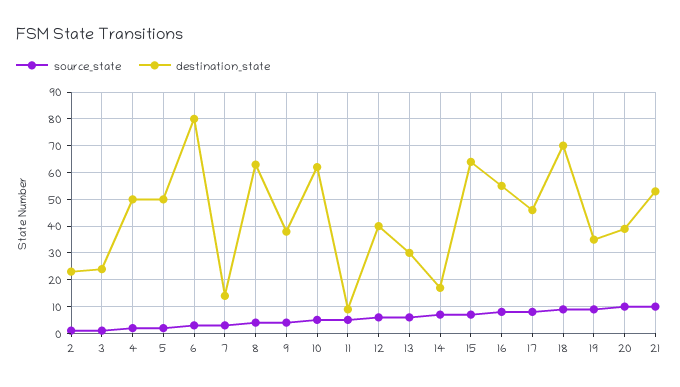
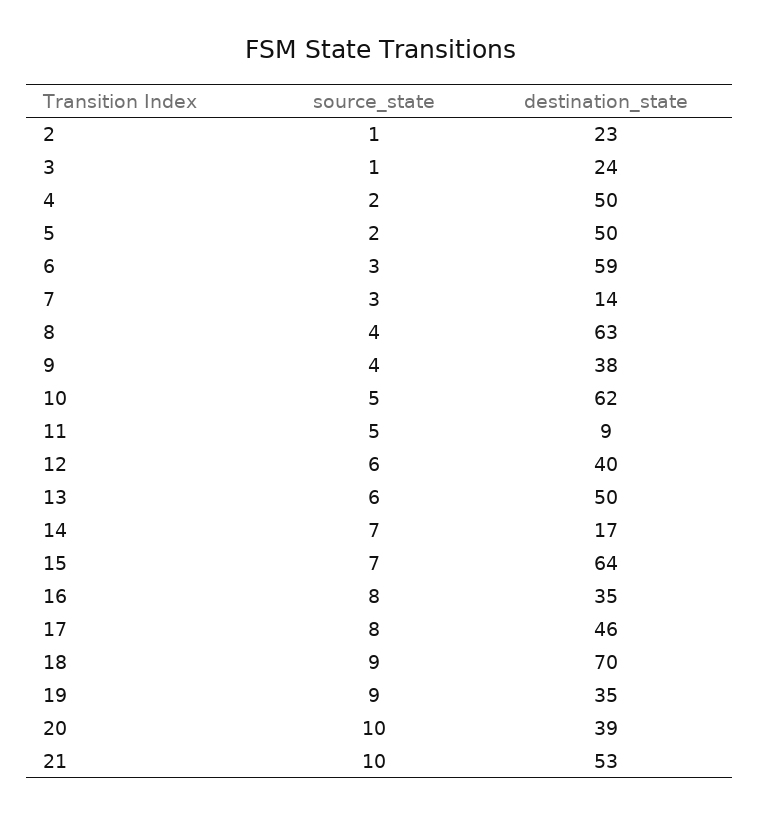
destination_state, 6: 80 -> 59
destination_state, 13: 30 -> 50
destination_state, 16: 55 -> 35

